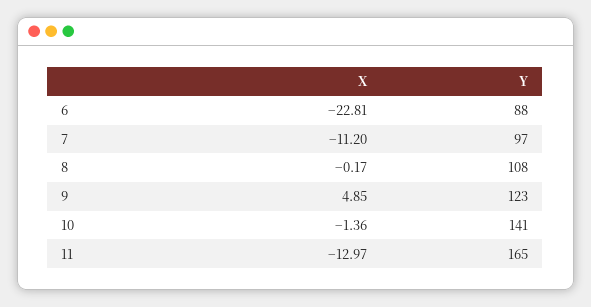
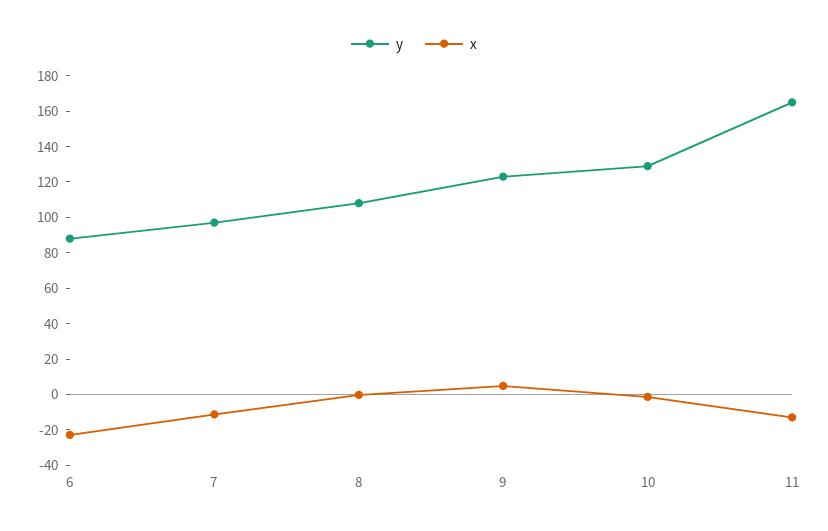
Y, 10: 141 -> 130

